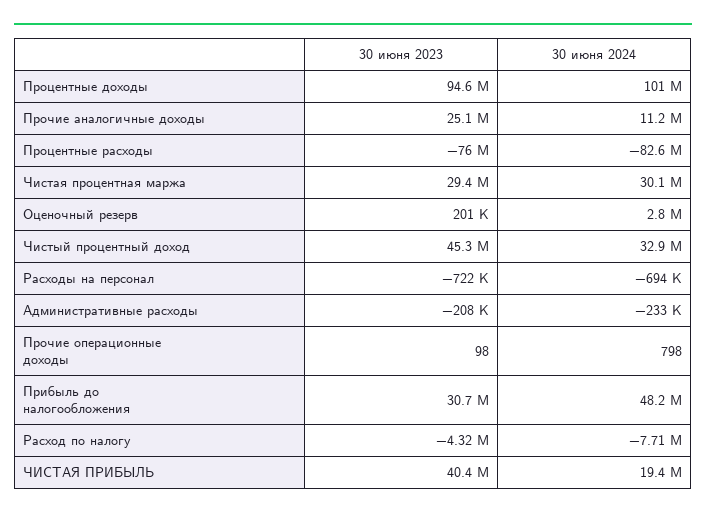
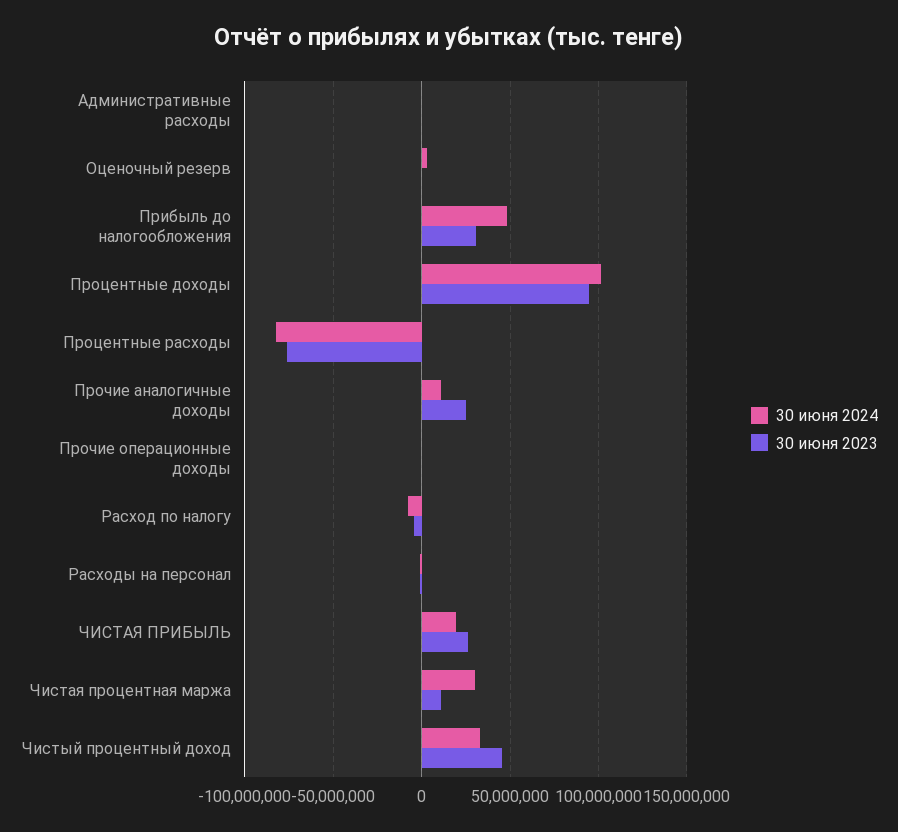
30 июня 2023, Чистая процентная маржа: 29400000 -> 10000000
30 июня 2023, ЧИСТАЯ ПРИБЫЛЬ: 40400000 -> 25000000

